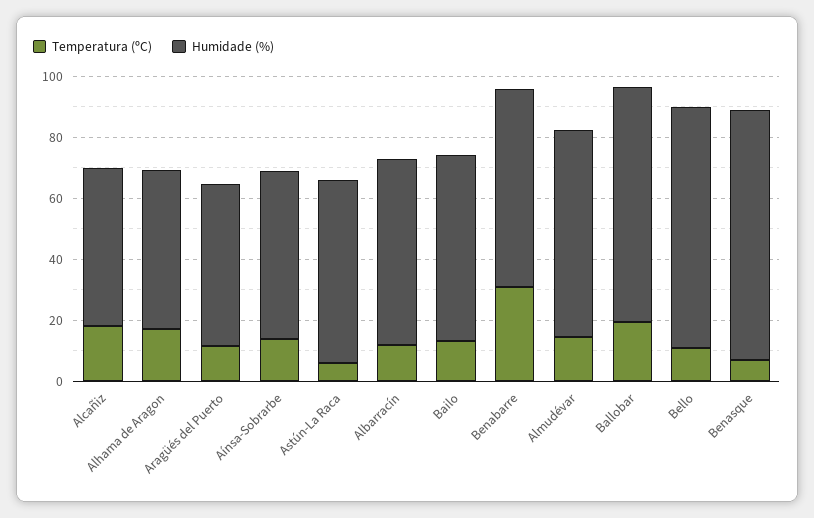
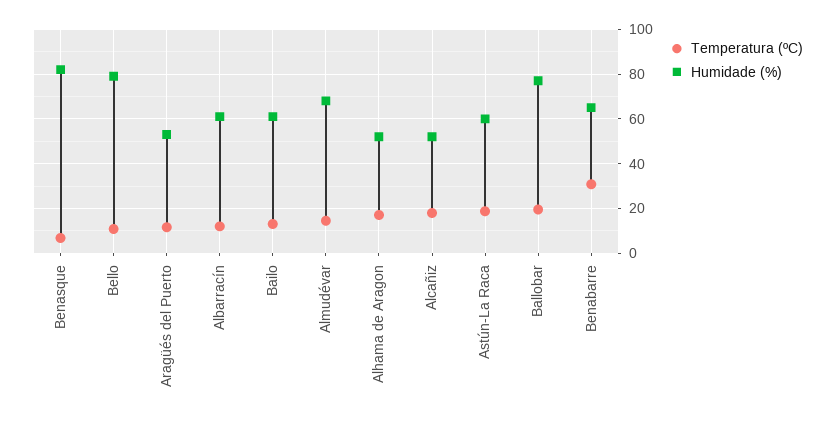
Temperatura (ºC), Aínsa-Sobrarbe: 15 -> none
Humidade (%), Aínsa-Sobrarbe: 55 -> none
Temperatura (ºC), Astún-La Raca: 5 -> 20

